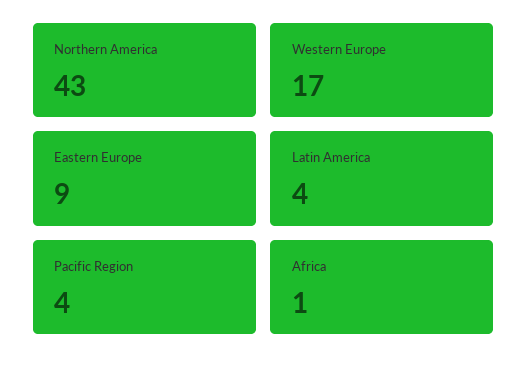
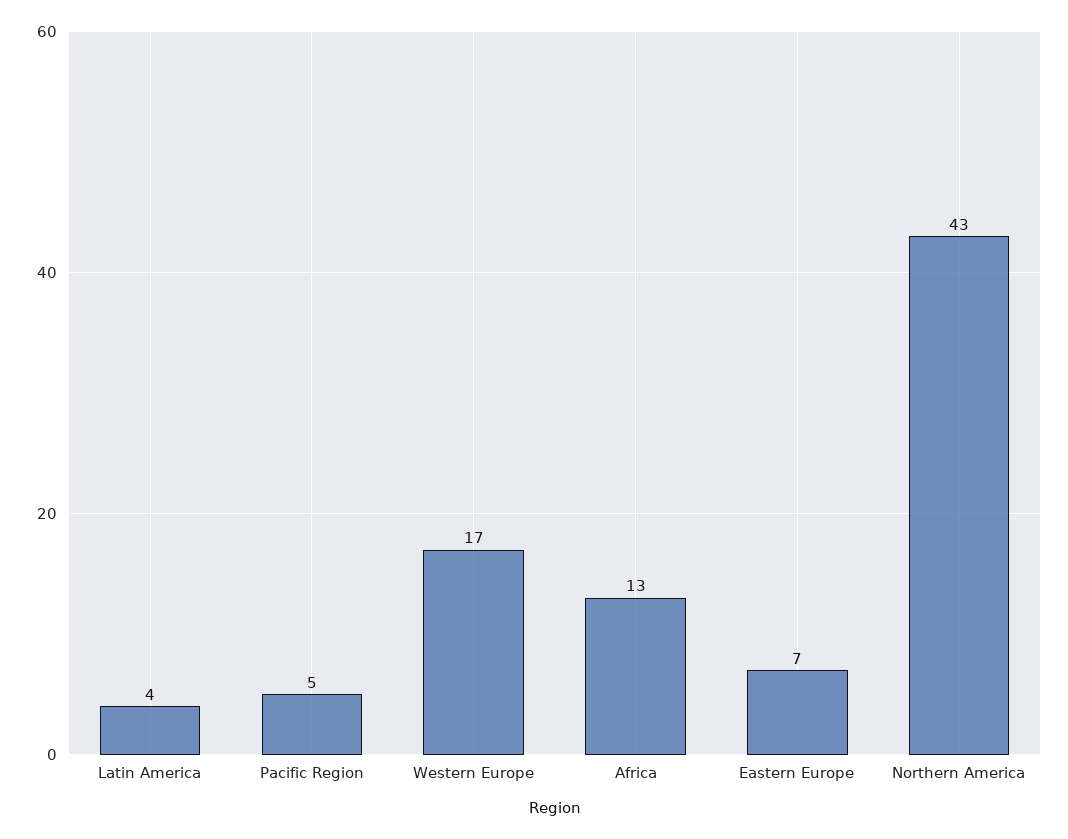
Eastern Europe: 9 -> 7
Pacific Region: 4 -> 5
Africa: 1 -> 13

